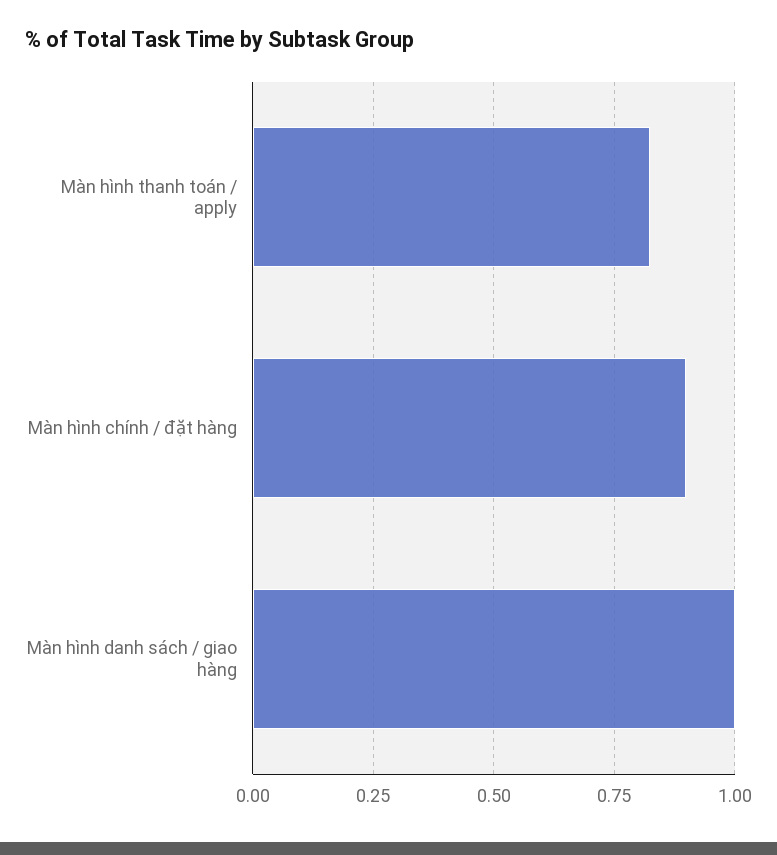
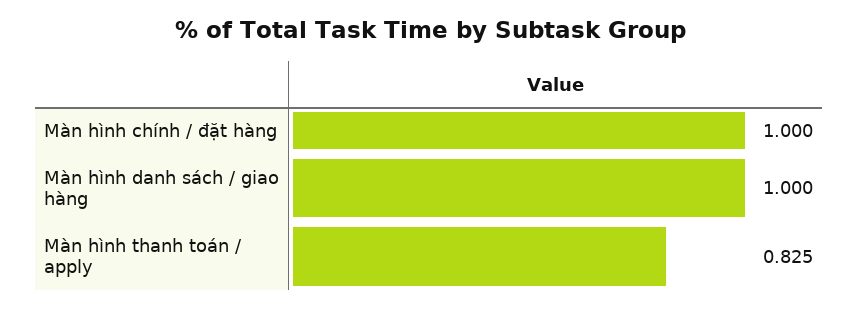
Màn hình chính / đặt hàng: 0.9 -> 1

